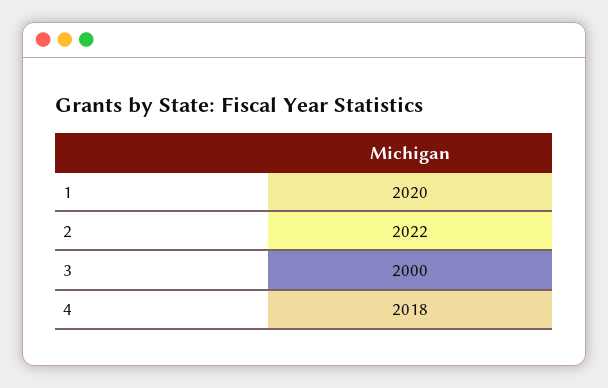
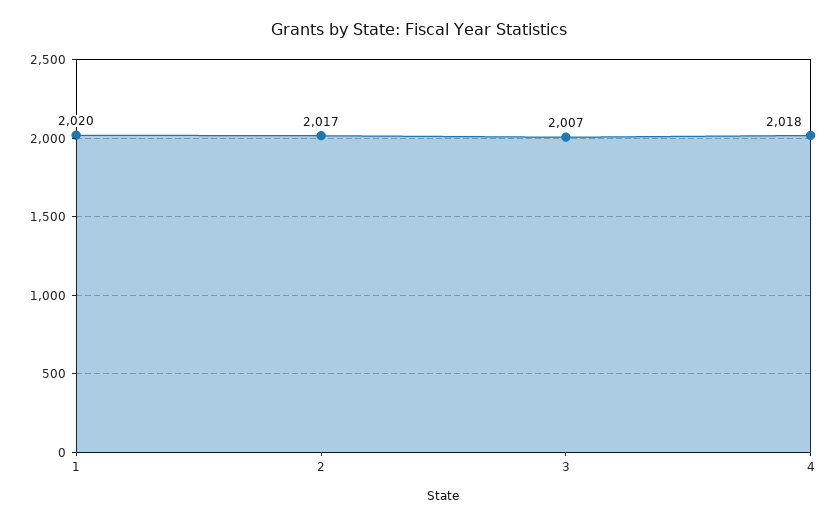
2: 2022 -> 2017
3: 2000 -> 2007

